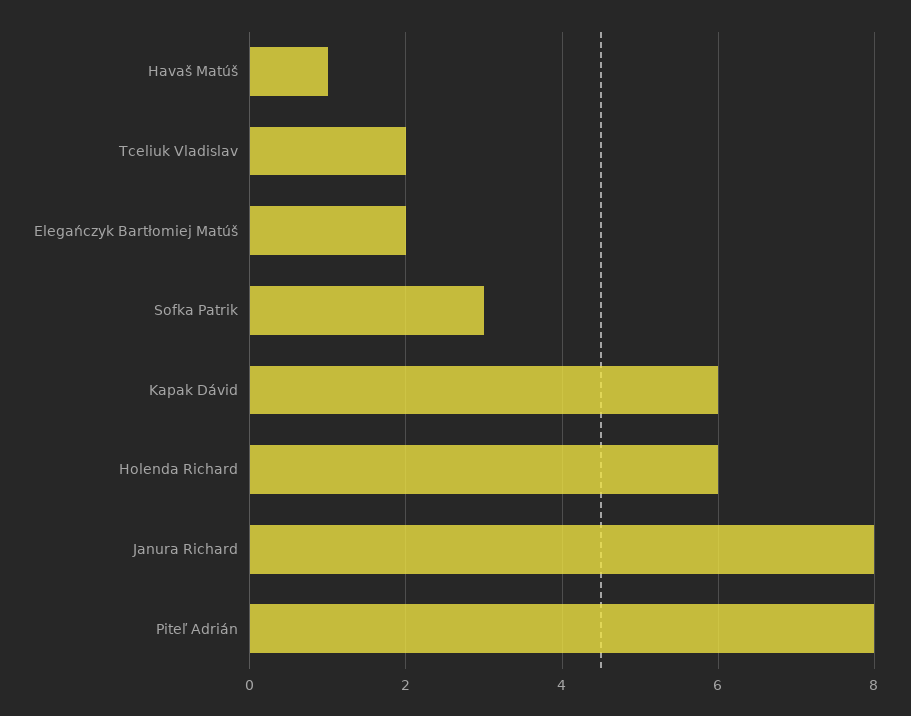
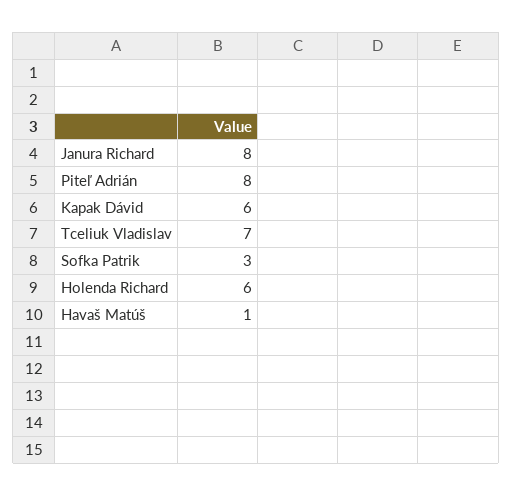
Tceliuk Vladislav: 2 -> 7
Elegańczyk Bartłomiej Matúš: 2 -> none

